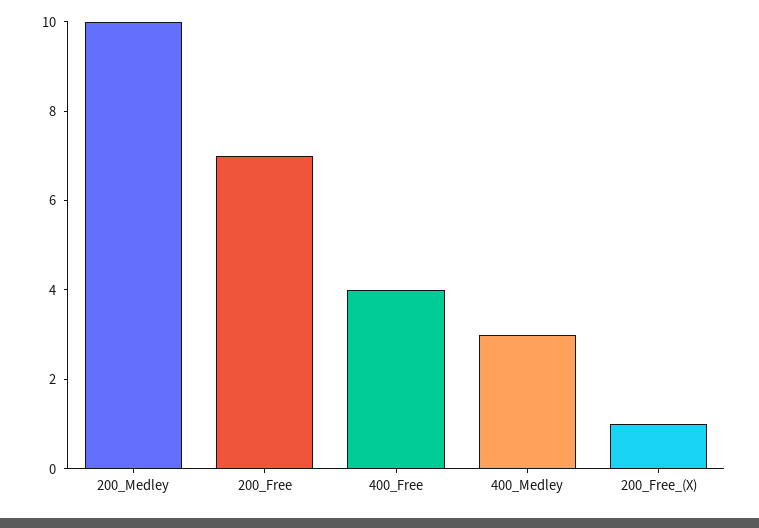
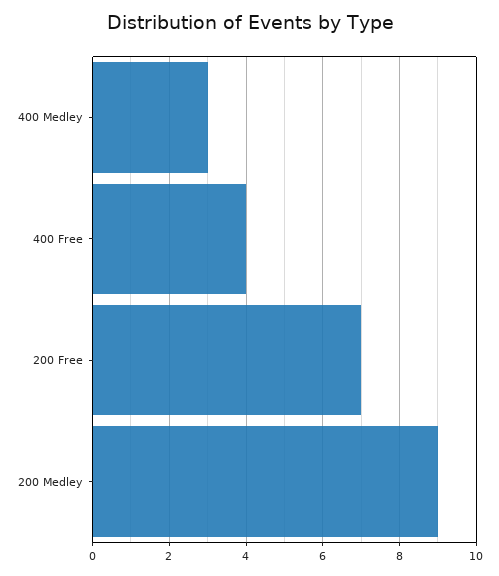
200_Medley: 10 -> 9
200_Free_(X): 1 -> none

